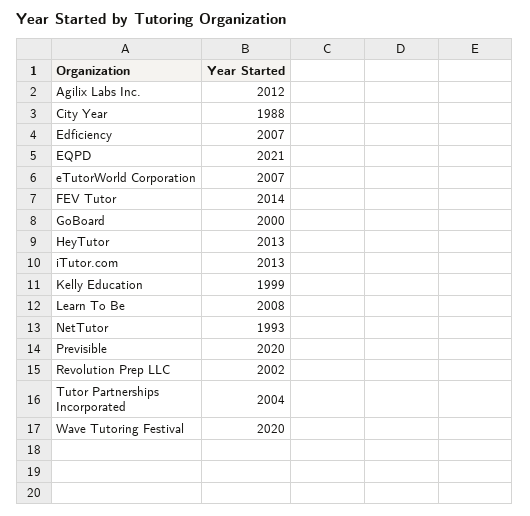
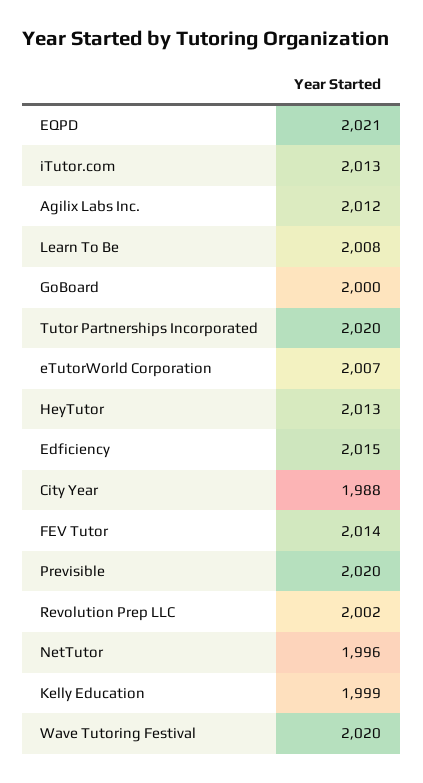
Edficiency: 2007 -> 2015
NetTutor: 1993 -> 1996
Tutor Partnerships Incorporated: 2004 -> 2020

